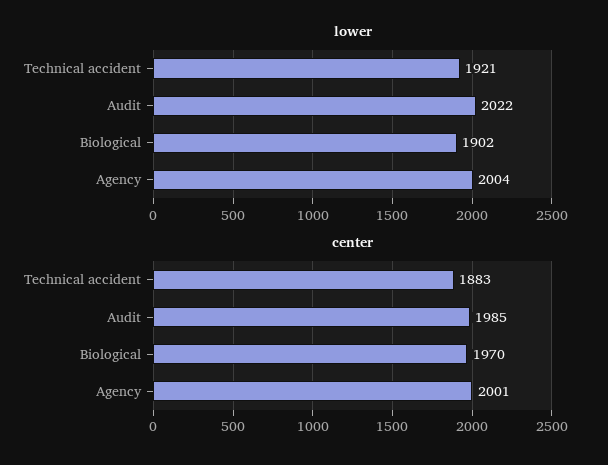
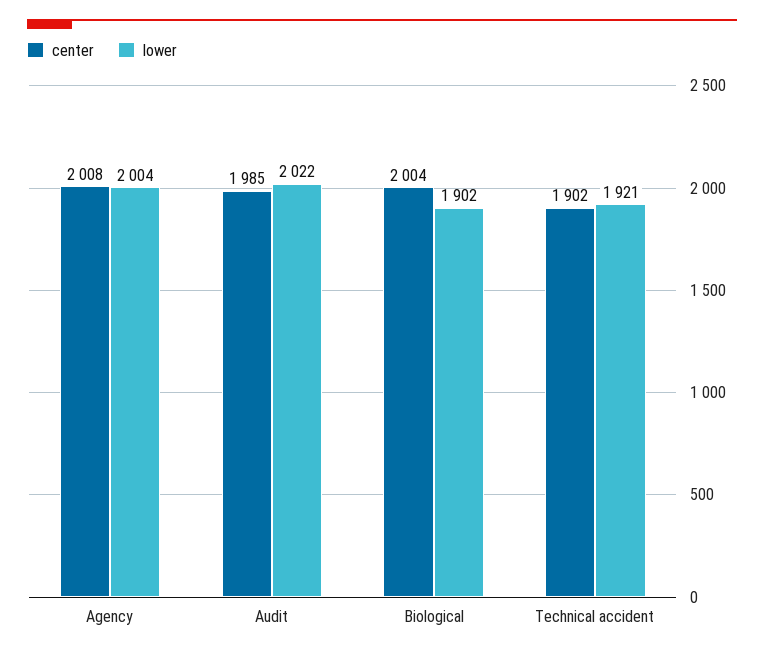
center, Technical accident: 1883 -> 1902
center, Biological: 1970 -> 2004
center, Agency: 2001 -> 2008

